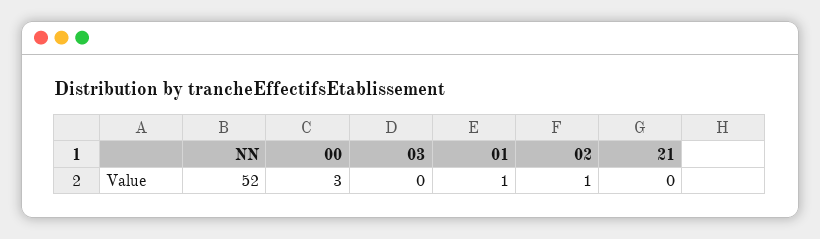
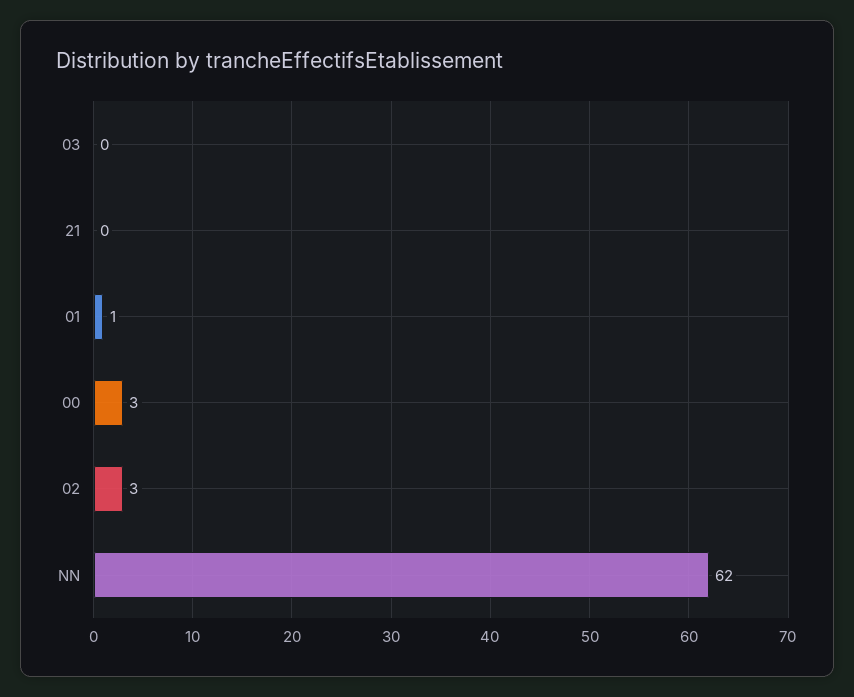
NN: 52 -> 62
02: 1 -> 3

